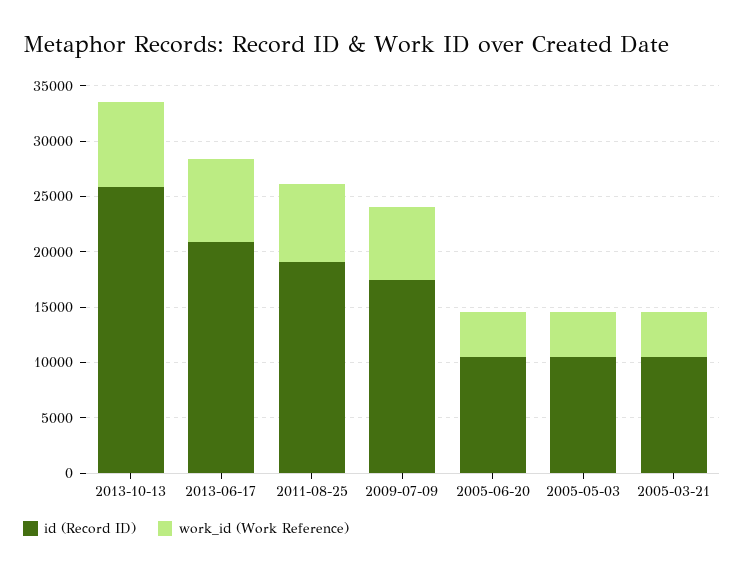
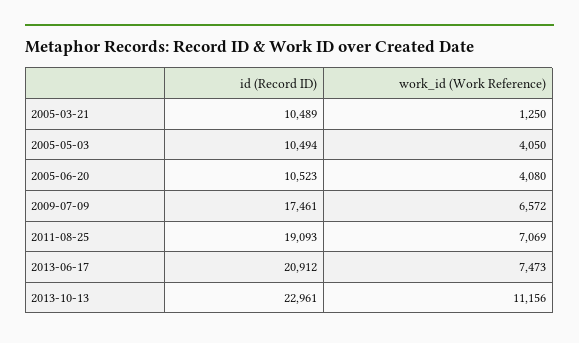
id (Record ID), 2013-10-13: 26000 -> 22961
work_id (Work Reference), 2013-10-13: 8000 -> 11156
work_id (Work Reference), 2005-03-21: 4000 -> 1250

